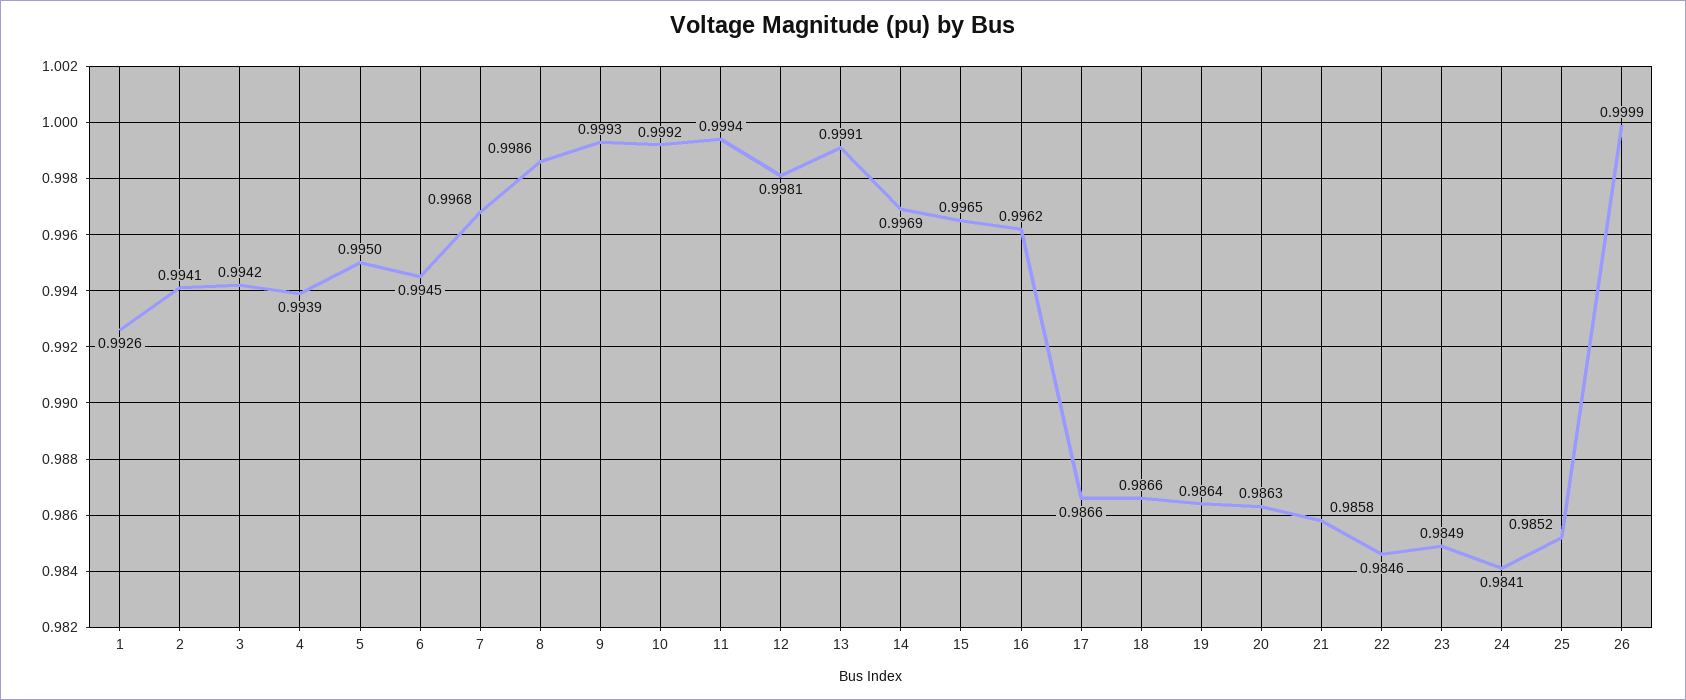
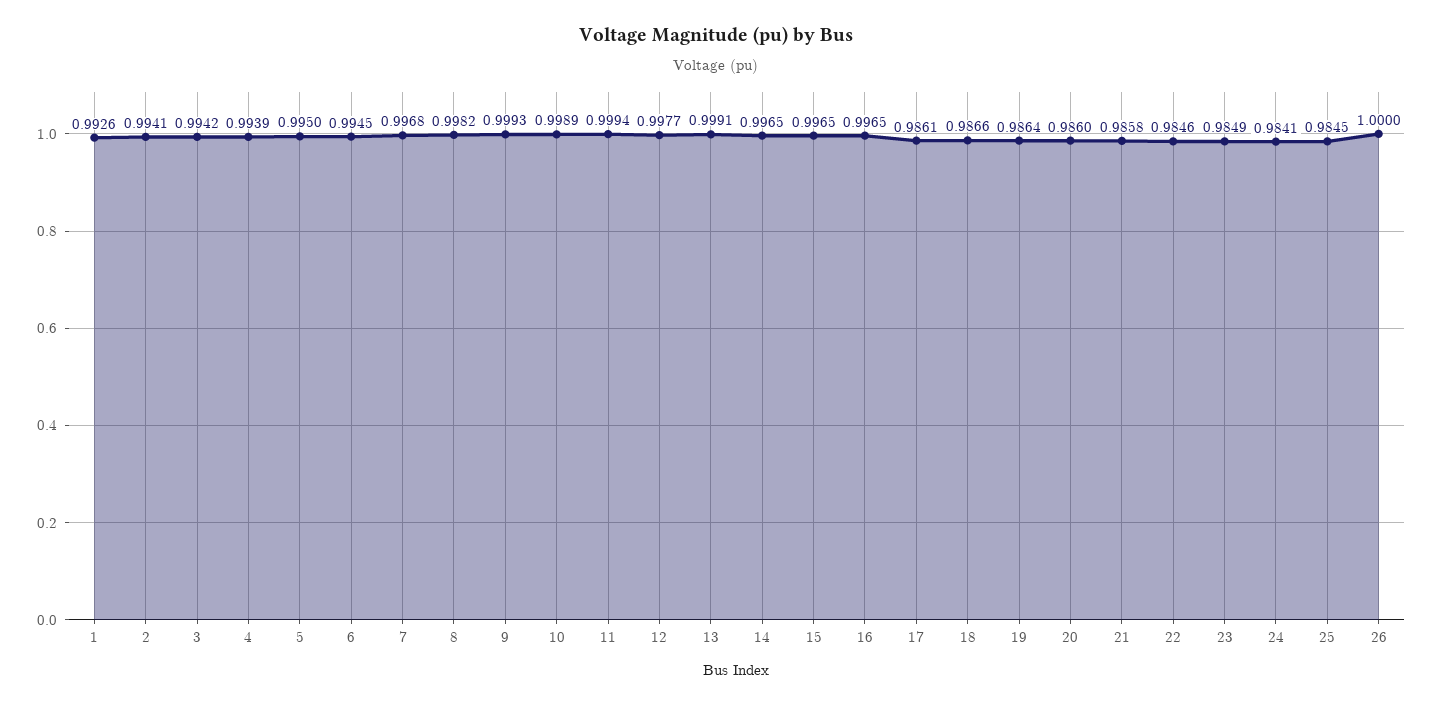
8: 0.9986 -> 0.9982
10: 0.9992 -> 0.9989
12: 0.9981 -> 0.9977
14: 0.9969 -> 0.9965
16: 0.9962 -> 0.9965
17: 0.9866 -> 0.9861
20: 0.9863 -> 0.986
25: 0.9852 -> 0.9845
26: 0.9999 -> 1

